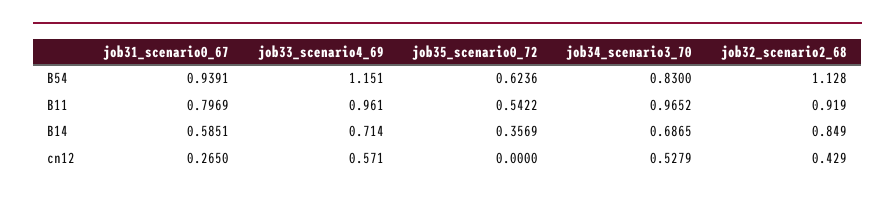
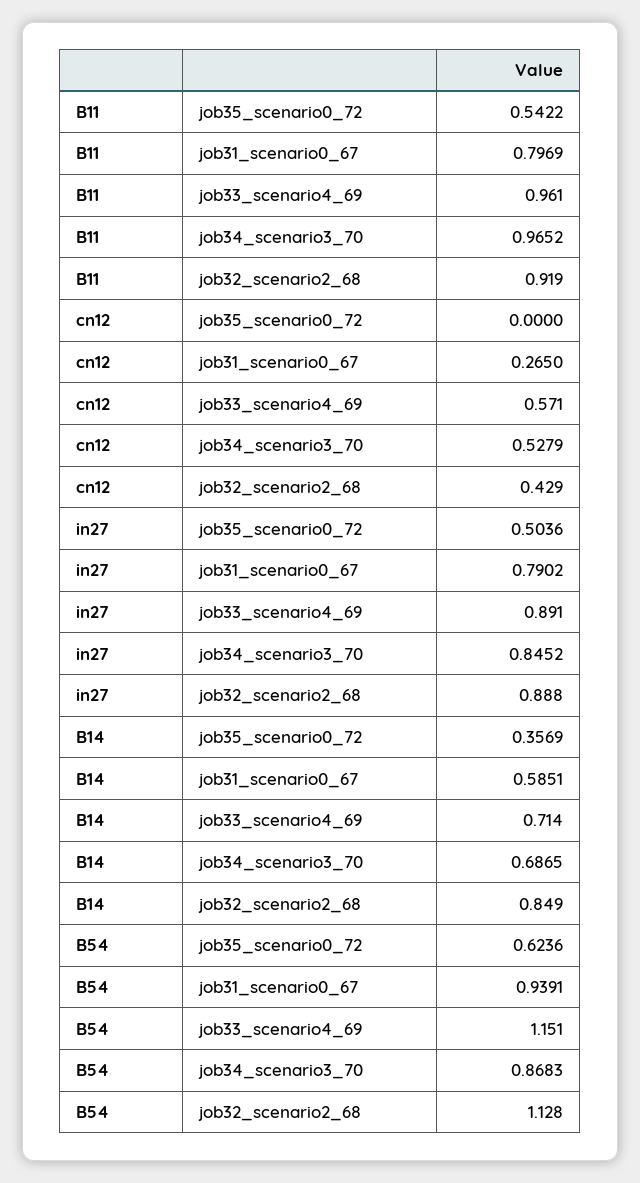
job34_scenario3_70, B54: 0.83 -> 0.8683
job35_scenario0_72, in27: none -> 0.5036
job31_scenario0_67, in27: none -> 0.7902
job33_scenario4_69, in27: none -> 0.891
job34_scenario3_70, in27: none -> 0.8452
job32_scenario2_68, in27: none -> 0.888

